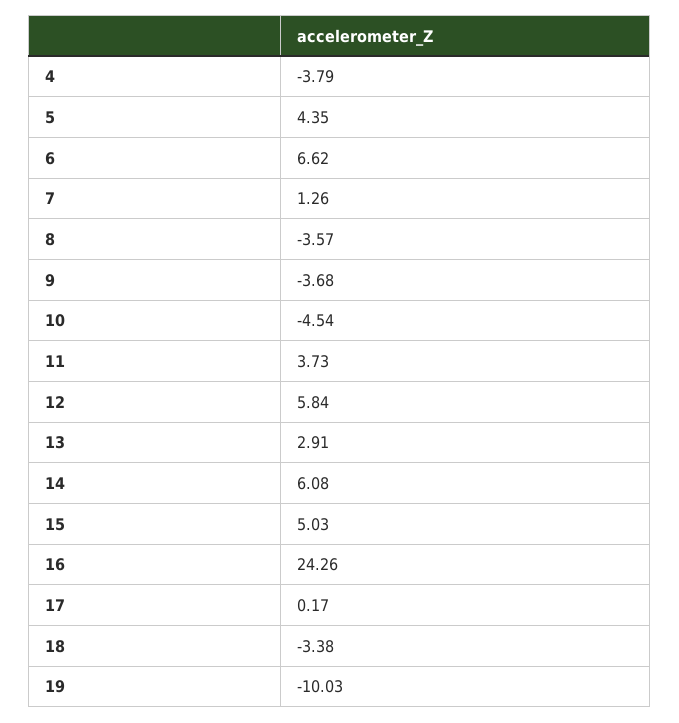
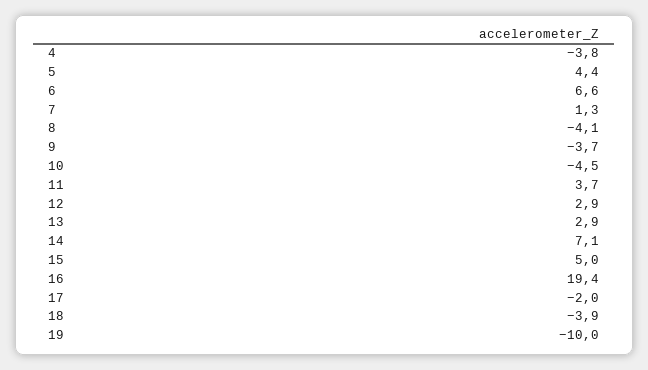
8: -3.57 -> -4.1
12: 5.84 -> 2.9
14: 6.08 -> 7.1
16: 24.26 -> 19.4
17: 0.17 -> -2
18: -3.38 -> -3.9

